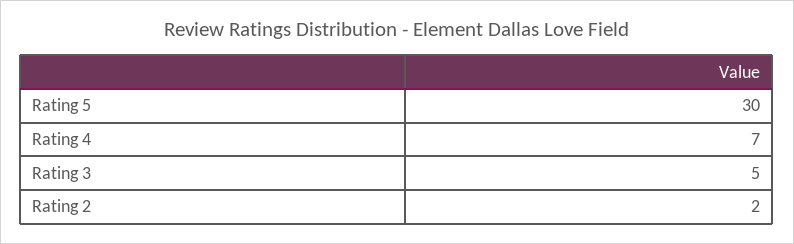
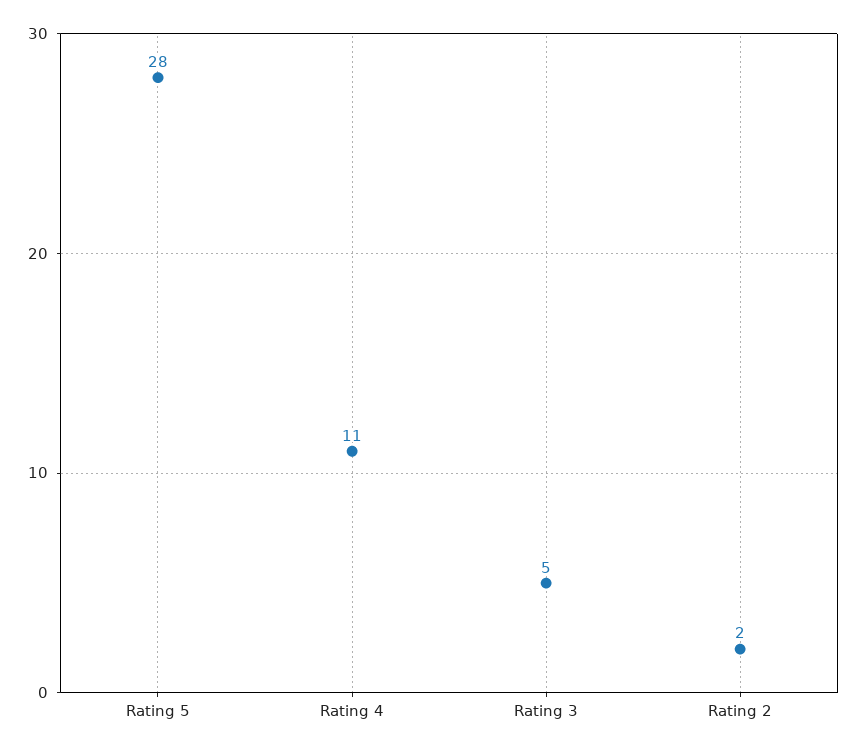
Rating 5: 30 -> 28
Rating 4: 7 -> 11

